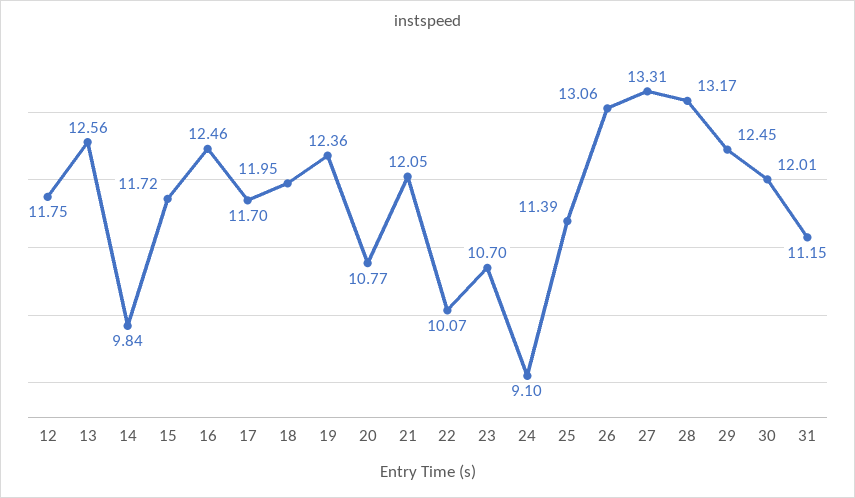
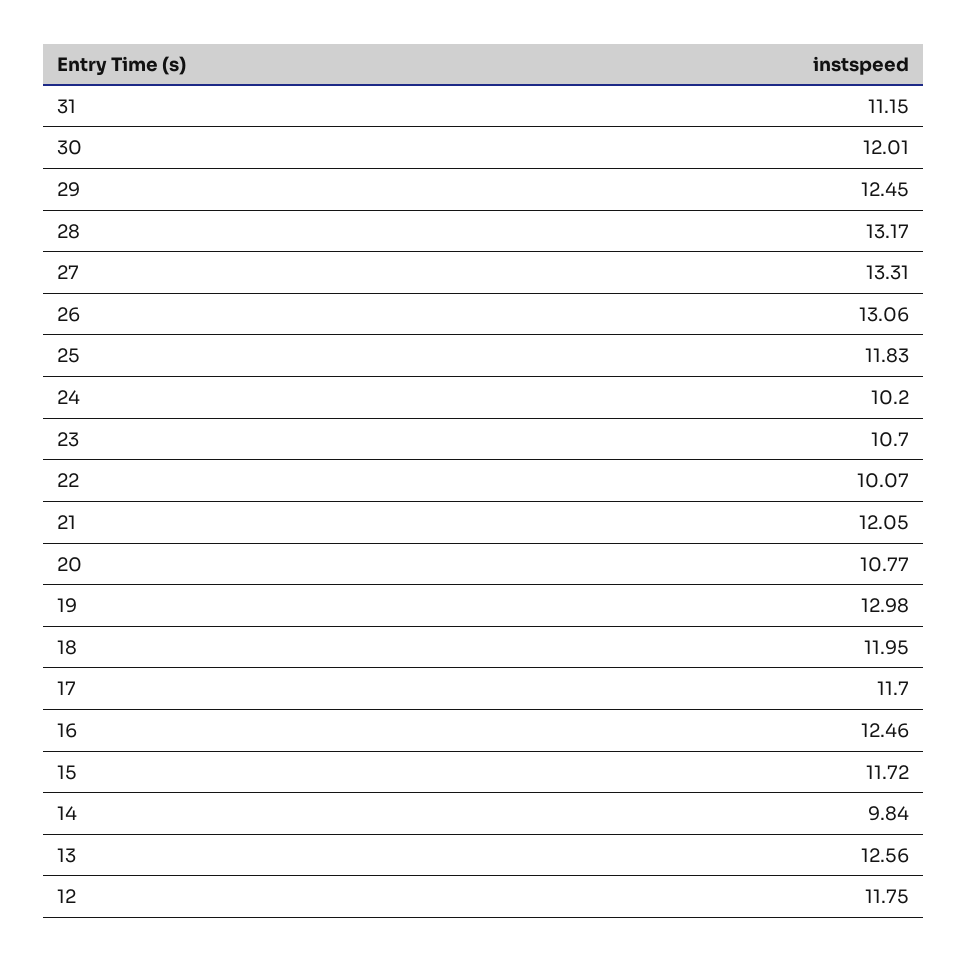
19: 12.36 -> 12.98
24: 9.1 -> 10.2
25: 11.39 -> 11.83

